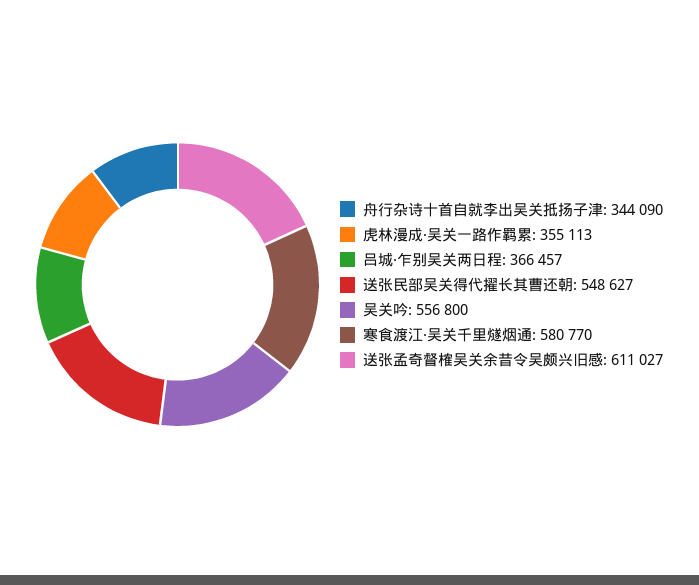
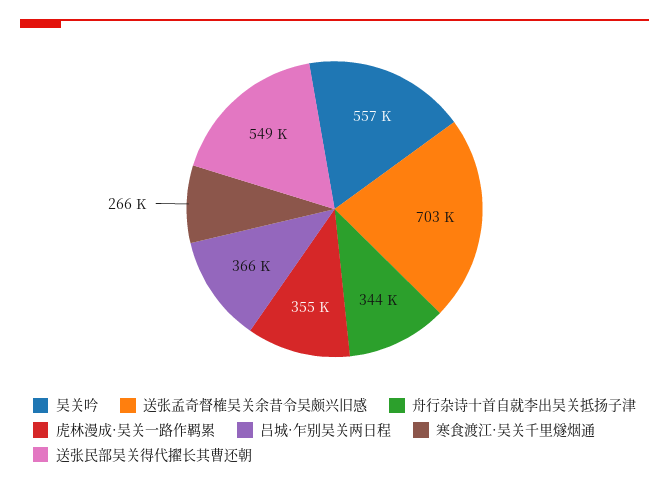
寒食渡江·吴关千里燧烟通: 580770 -> 266000
送张孟奇督榷吴关余昔令吴颇兴旧感: 611027 -> 703000

